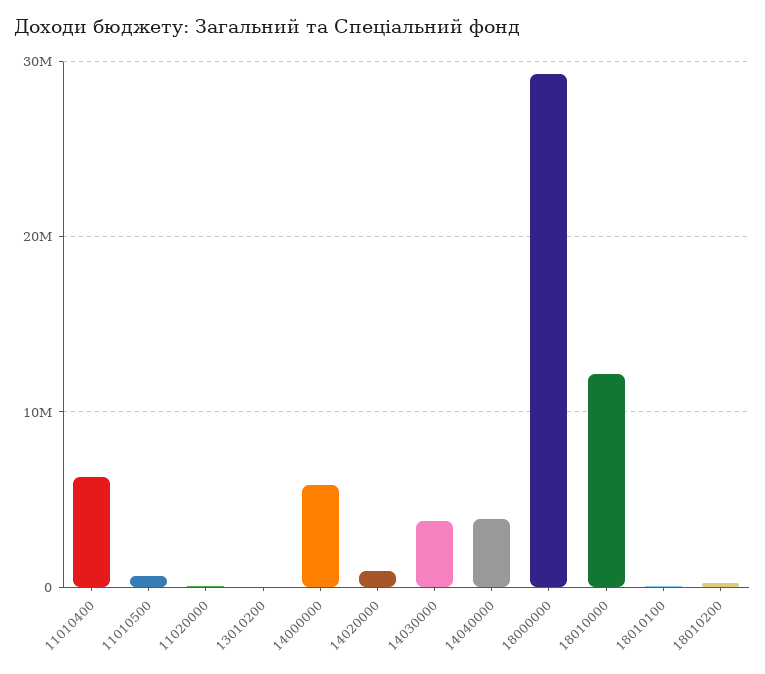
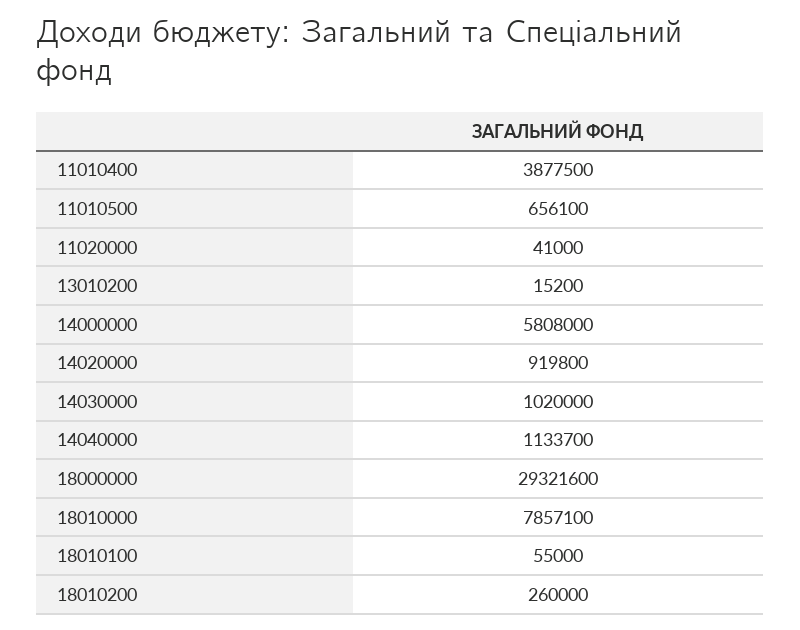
11010400: 6000000 -> 3877500
14030000: 4000000 -> 1020000
14040000: 4000000 -> 1133700
18010000: 12000000 -> 7857100

